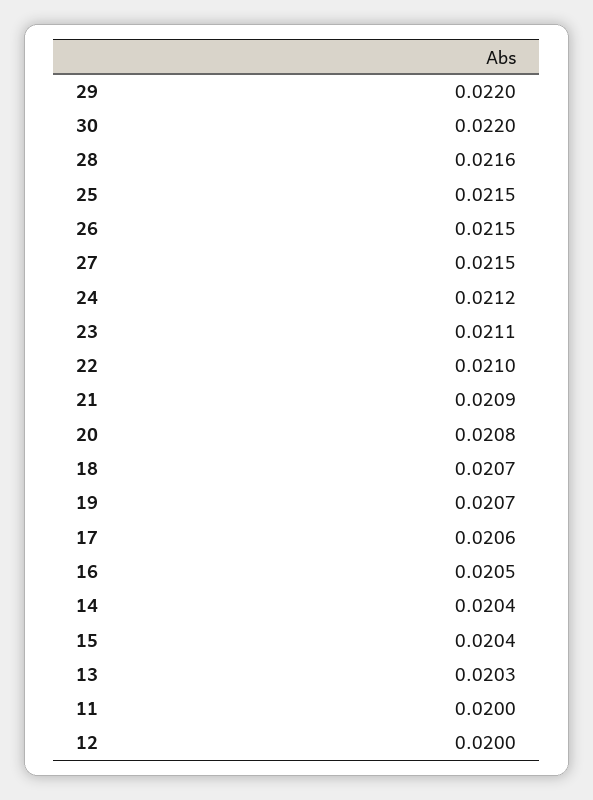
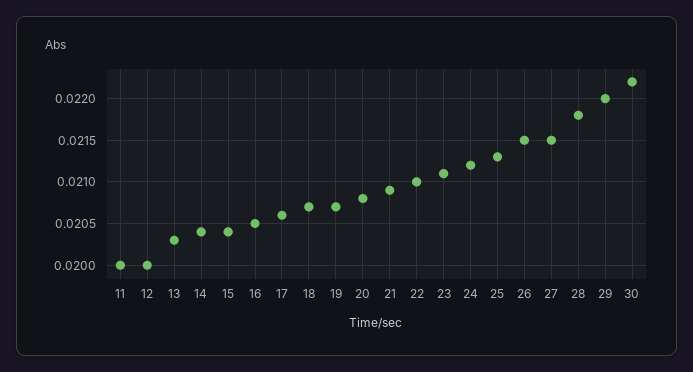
30: 0.022 -> 0.0222
28: 0.0216 -> 0.0218
25: 0.0215 -> 0.0213

